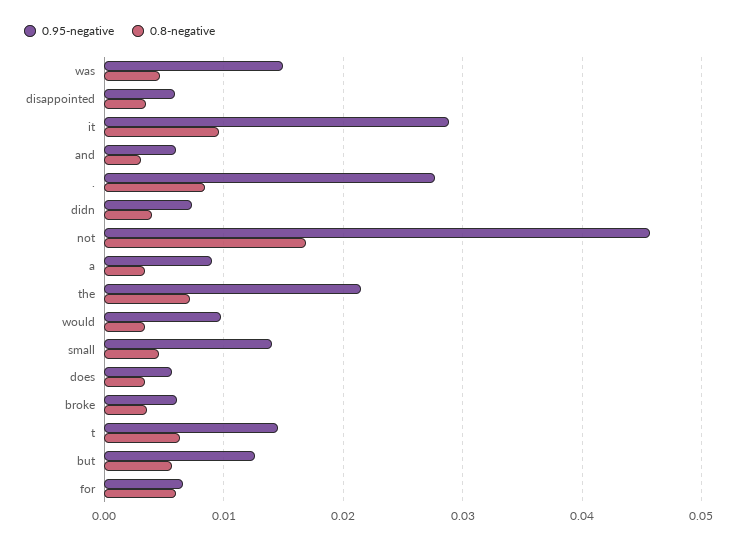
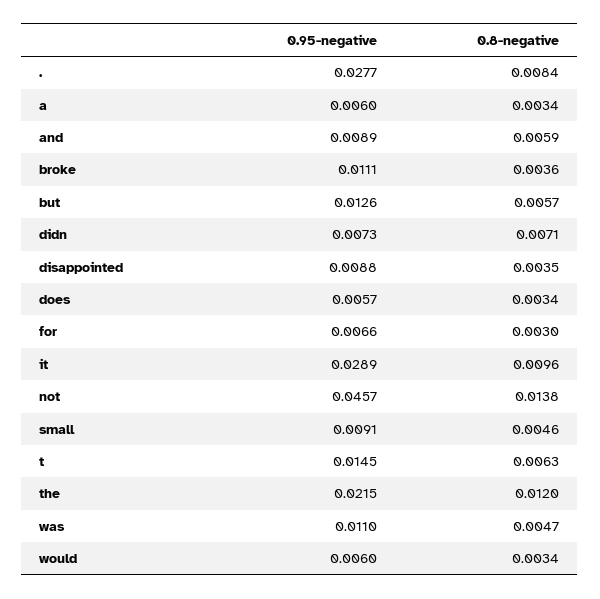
0.95-negative, was: 0.015 -> 0.011
0.95-negative, disappointed: 0.006 -> 0.0088
0.95-negative, and: 0.006 -> 0.0089
0.8-negative, and: 0.003 -> 0.0059
0.8-negative, didn: 0.004 -> 0.0071
0.8-negative, not: 0.017 -> 0.0138
0.95-negative, a: 0.009 -> 0.006
0.8-negative, the: 0.007 -> 0.012
0.95-negative, would: 0.01 -> 0.006
0.95-negative, small: 0.014 -> 0.0091
0.95-negative, broke: 0.006 -> 0.0111
0.8-negative, for: 0.006 -> 0.003

